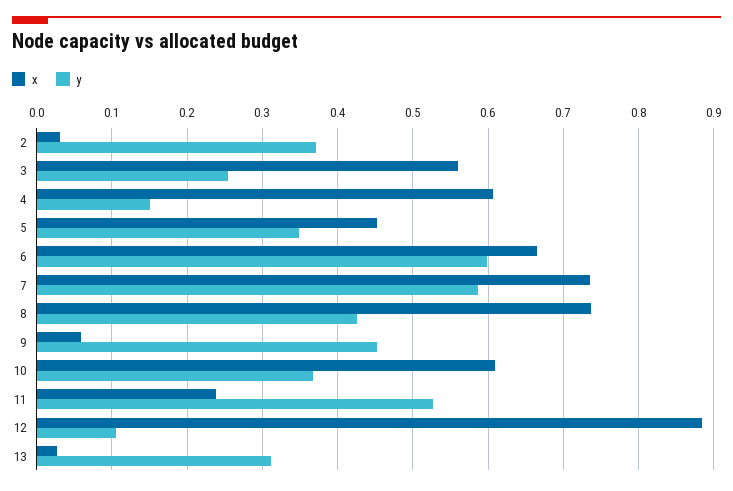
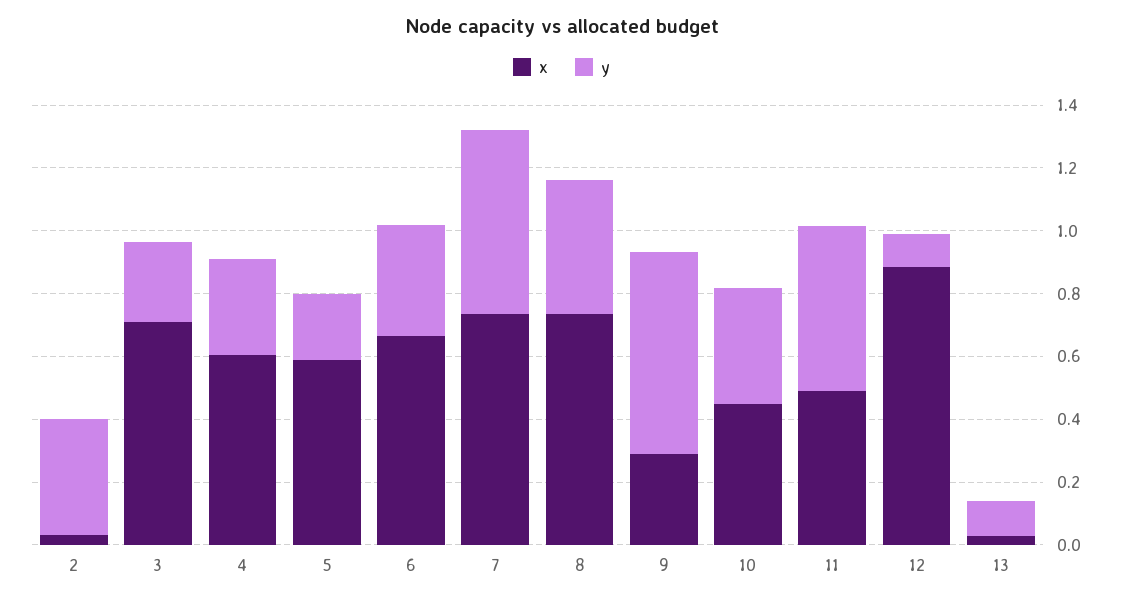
x, 3: 0.56 -> 0.7
y, 4: 0.15 -> 0.3
x, 5: 0.45 -> 0.6
y, 5: 0.35 -> 0.2
y, 6: 0.6 -> 0.35
x, 9: 0.06 -> 0.3
y, 9: 0.45 -> 0.65
x, 10: 0.61 -> 0.45
x, 11: 0.24 -> 0.5
y, 13: 0.31 -> 0.1

